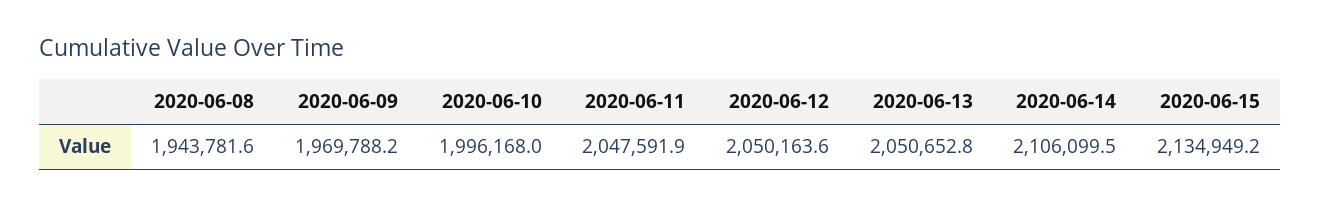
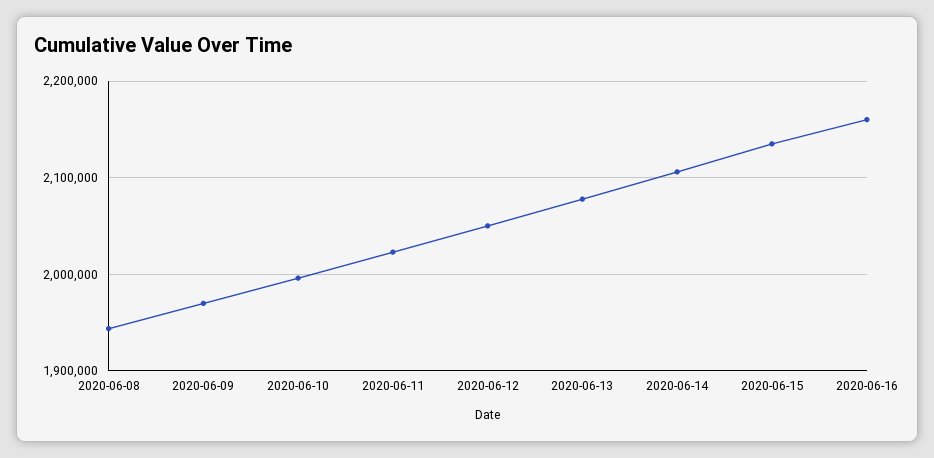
2020-06-11: 2047591.9 -> 2020000
2020-06-13: 2050652.8 -> 2080000
2020-06-16: none -> 2160000

